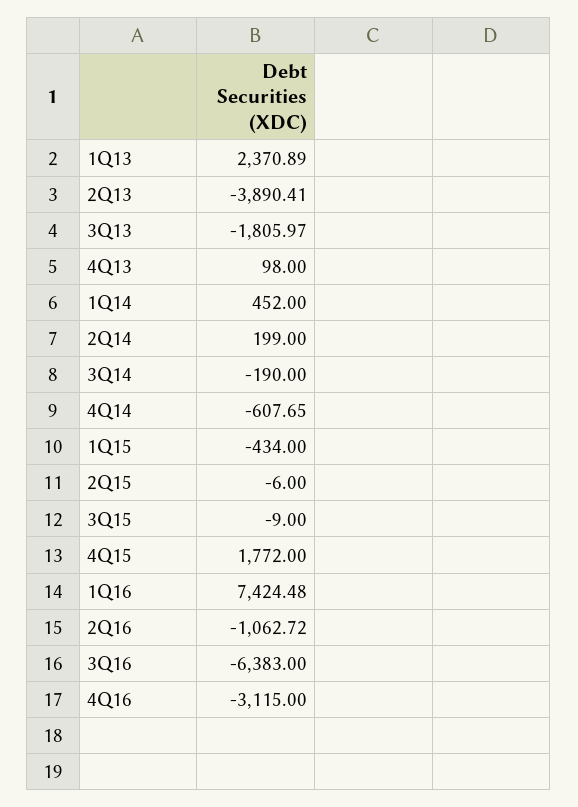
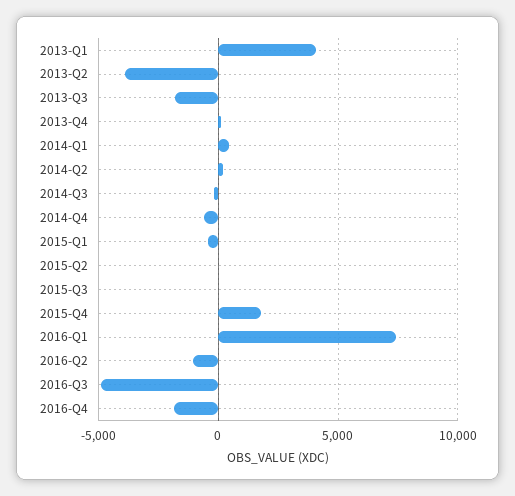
1Q13: 2370.89 -> 4000
3Q16: -6383 -> -5000
4Q16: -3115 -> -2000

